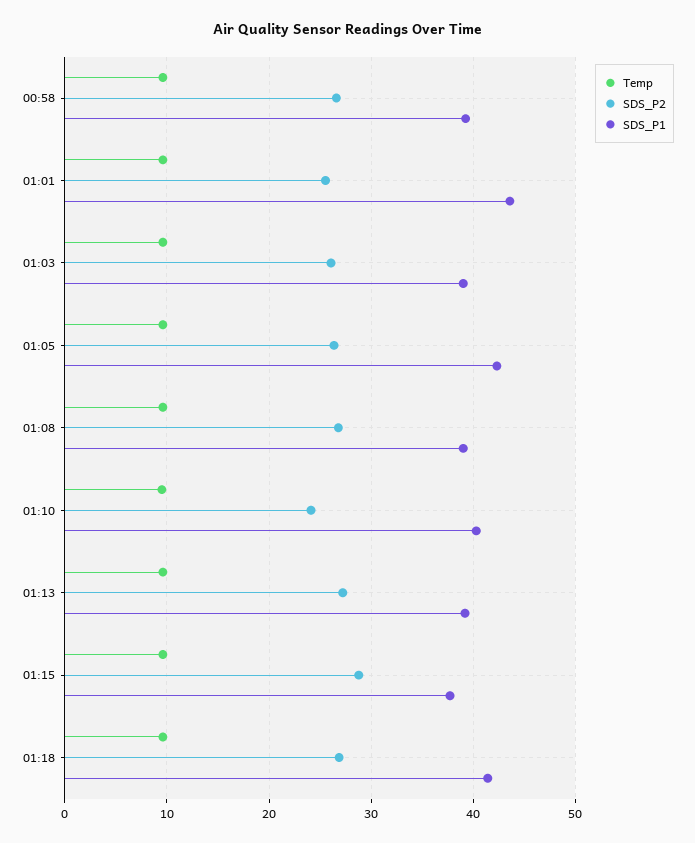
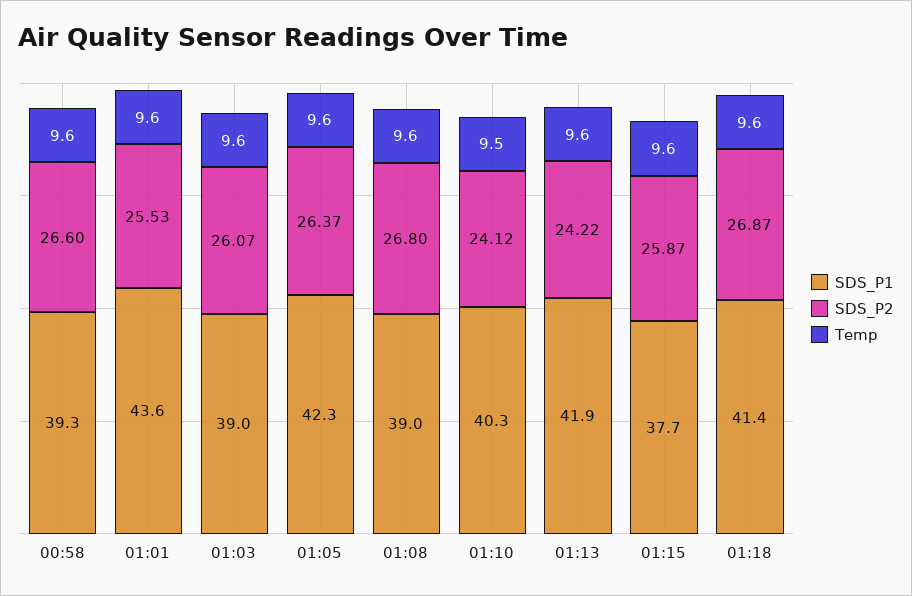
SDS_P2, 01:13: 27 -> 24.22
SDS_P1, 01:13: 39 -> 41.9
SDS_P2, 01:15: 29 -> 25.87

